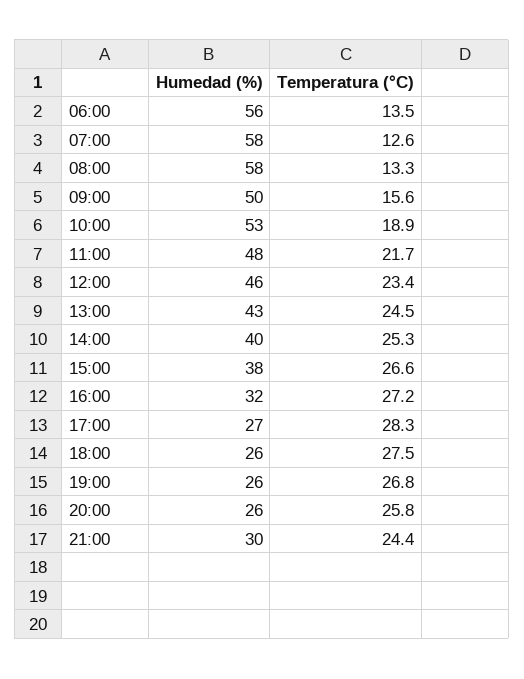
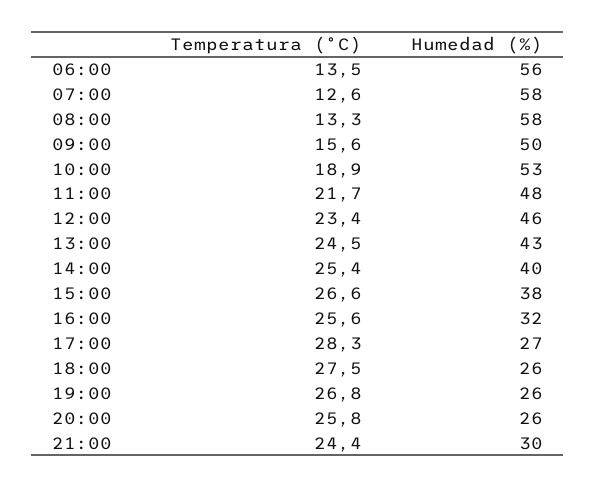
Temperatura (°C), 14:00: 25.3 -> 25.4
Temperatura (°C), 16:00: 27.2 -> 25.6

